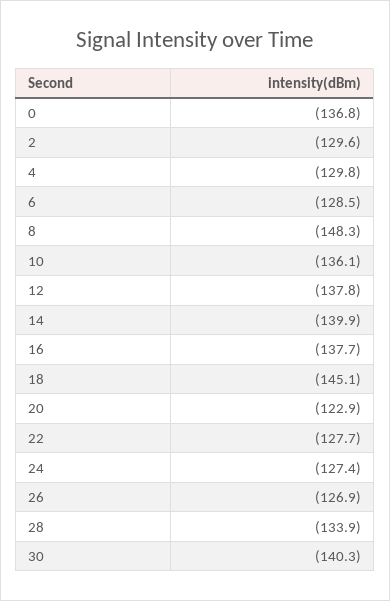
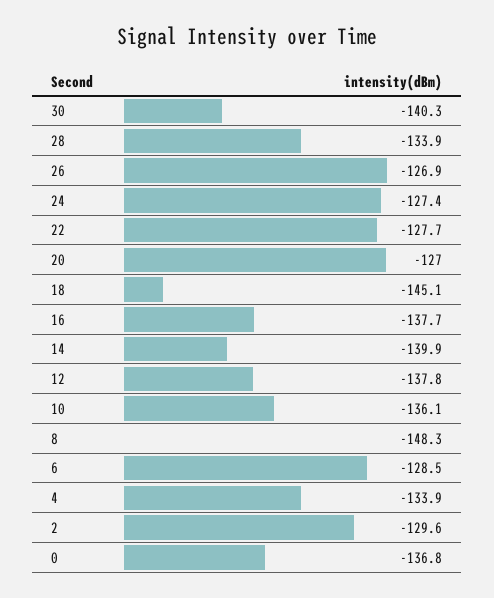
4: -129.8 -> -133.9
20: -122.9 -> -127

